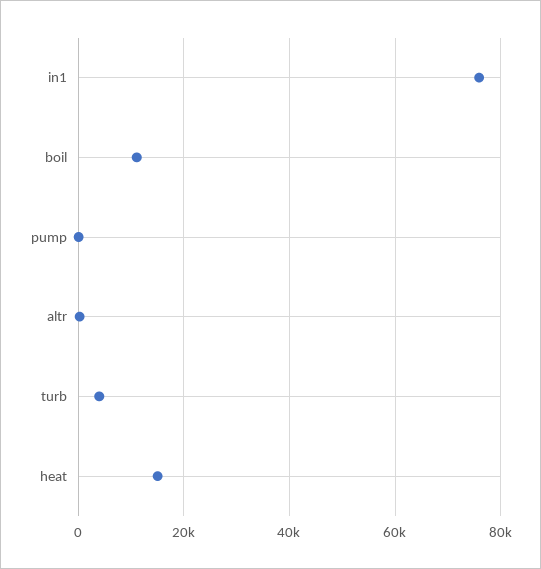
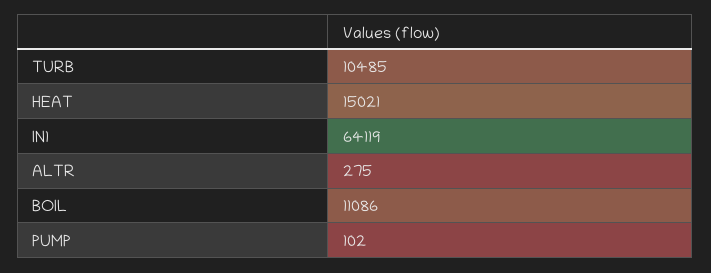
in1: 76000 -> 64119
turb: 4000 -> 10485

